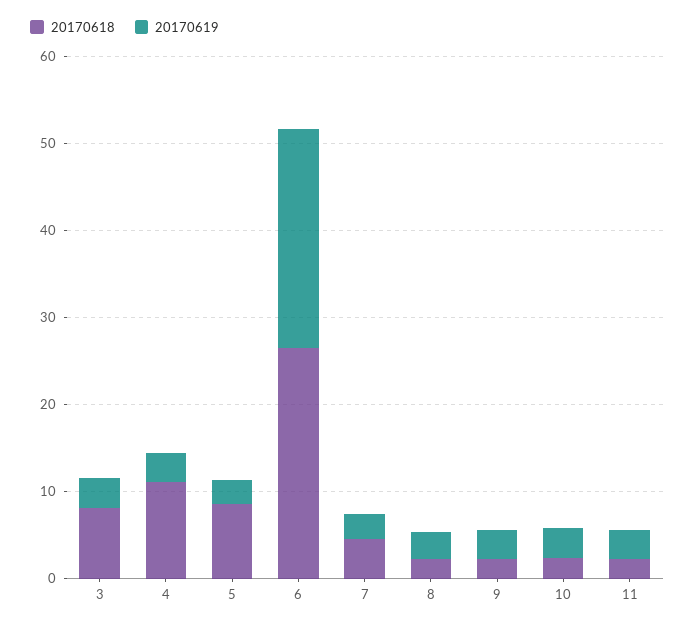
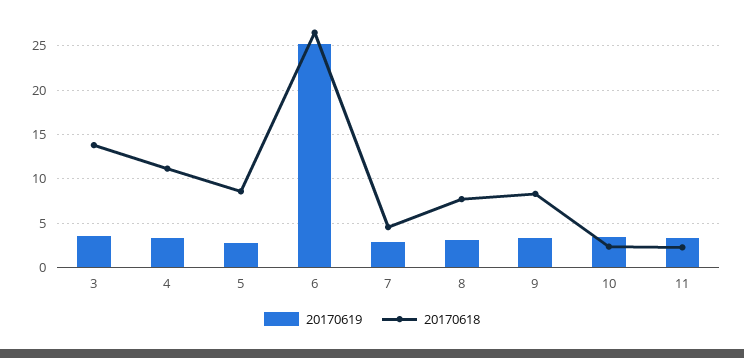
20170618, 3: 8 -> 14
20170618, 8: 2 -> 8
20170618, 9: 2 -> 8

